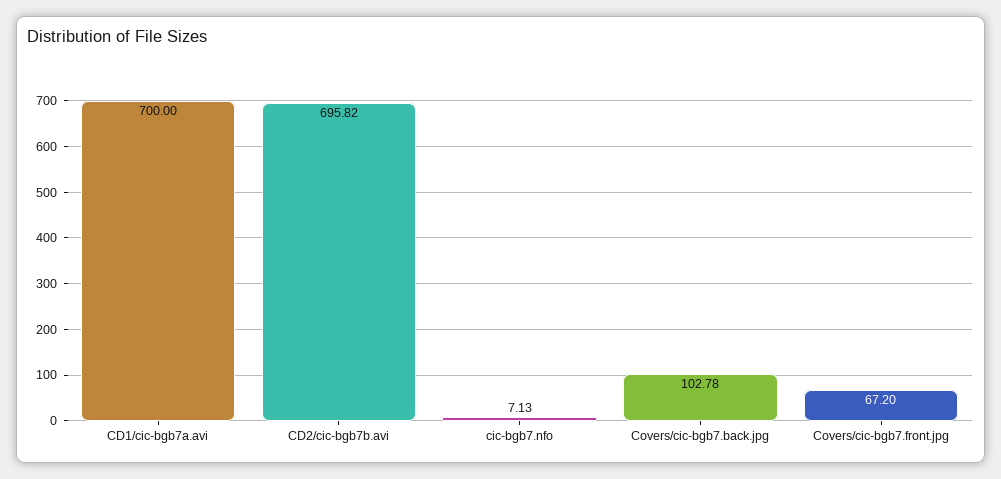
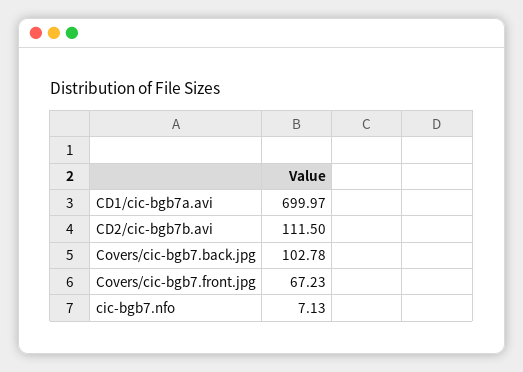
CD1/cic-bgb7a.avi: 700 -> 699.97
CD2/cic-bgb7b.avi: 695.82 -> 111.5
Covers/cic-bgb7.front.jpg: 67.2 -> 67.23

